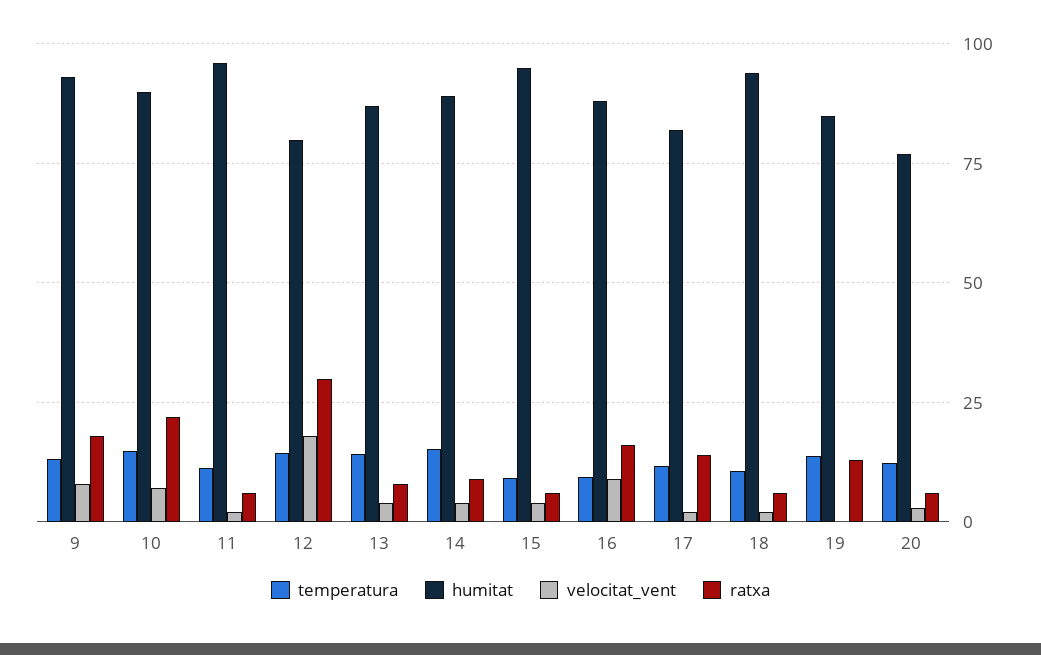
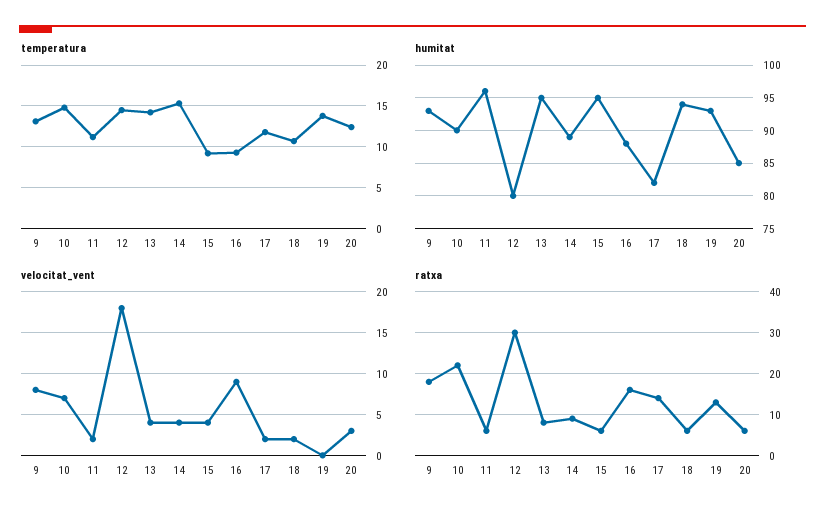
humitat, 13: 87.5 -> 95
humitat, 19: 85 -> 93
humitat, 20: 77.5 -> 85

